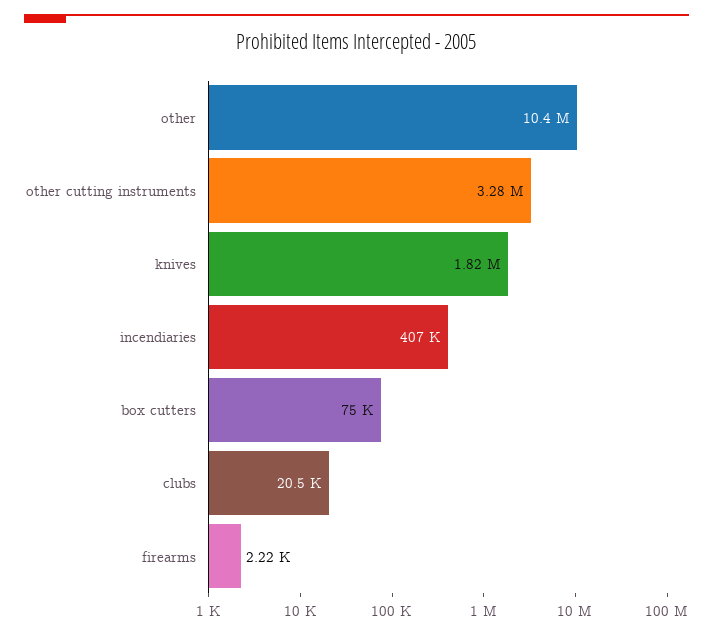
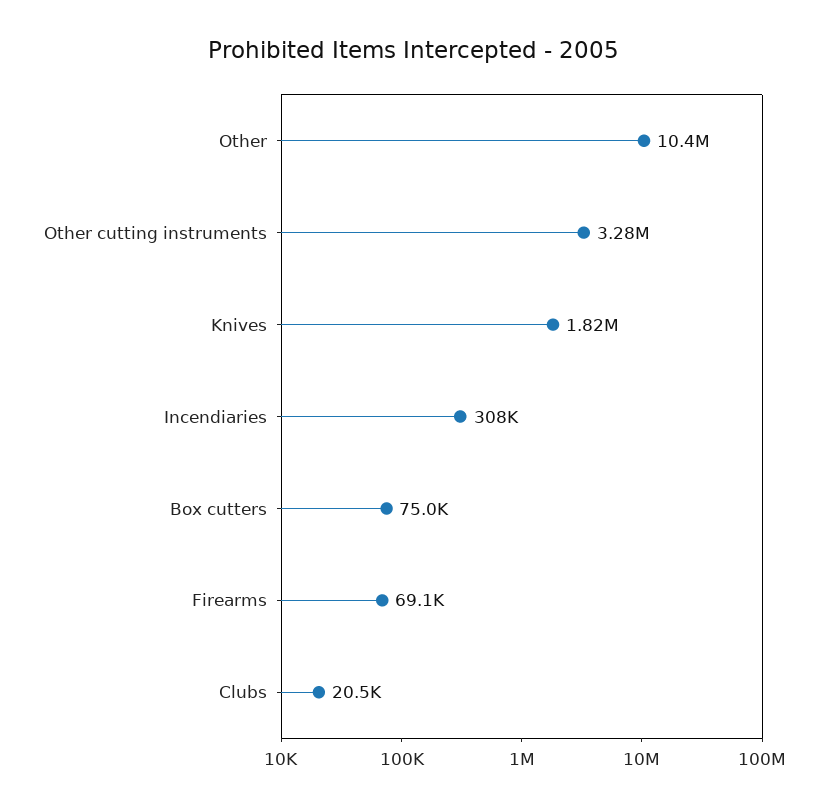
incendiaries: 407000 -> 308000
firearms: 2220 -> 69100

